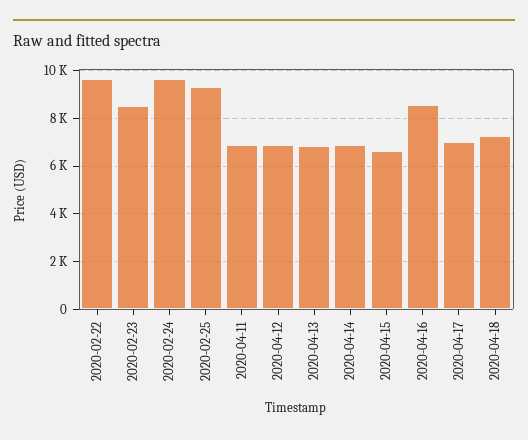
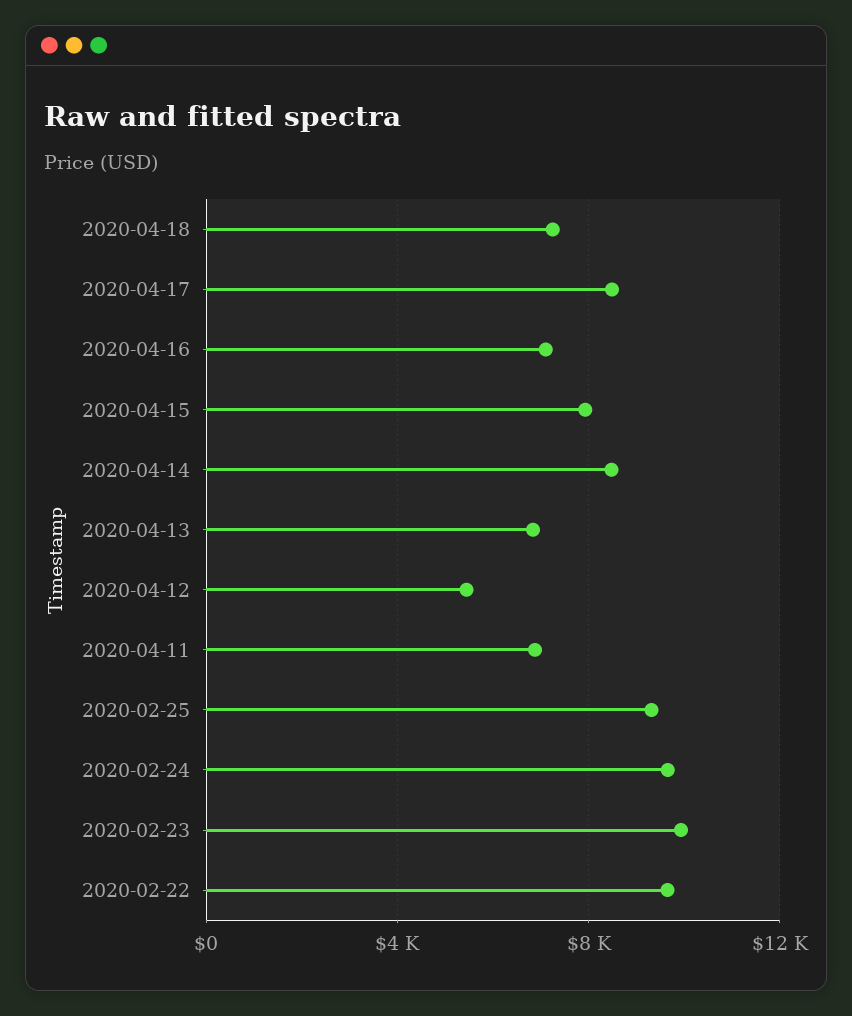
2020-02-23: 8500 -> 10000
2020-04-12: 7000 -> 5500
2020-04-14: 7000 -> 8500
2020-04-15: 6500 -> 8000
2020-04-16: 8500 -> 7000
2020-04-17: 7000 -> 8500

